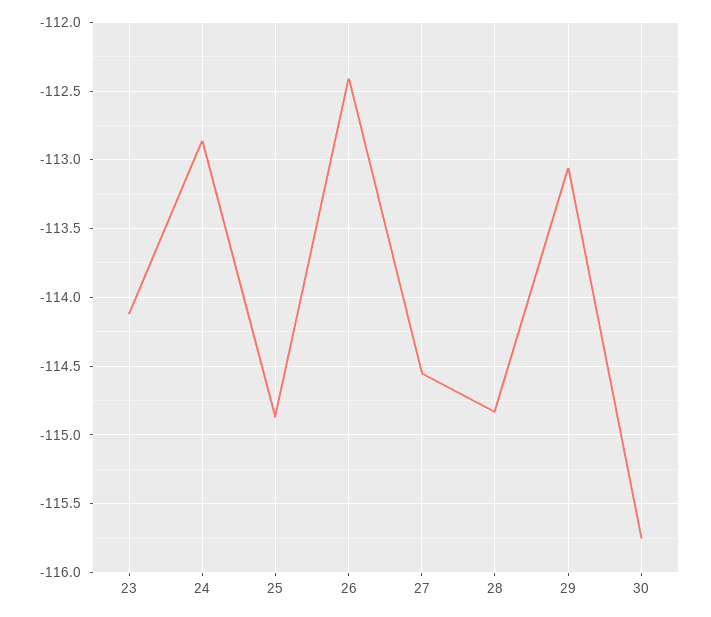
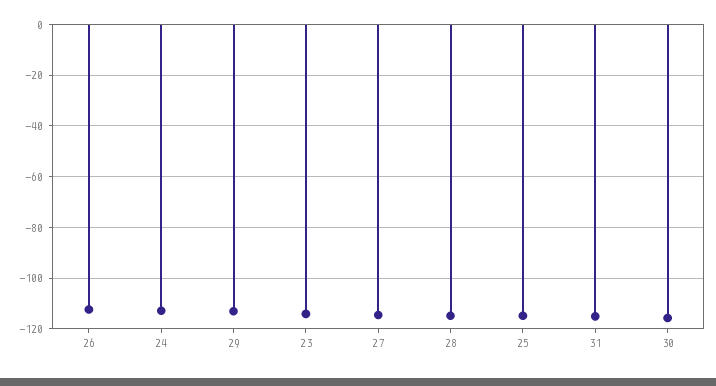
31: none -> -115

